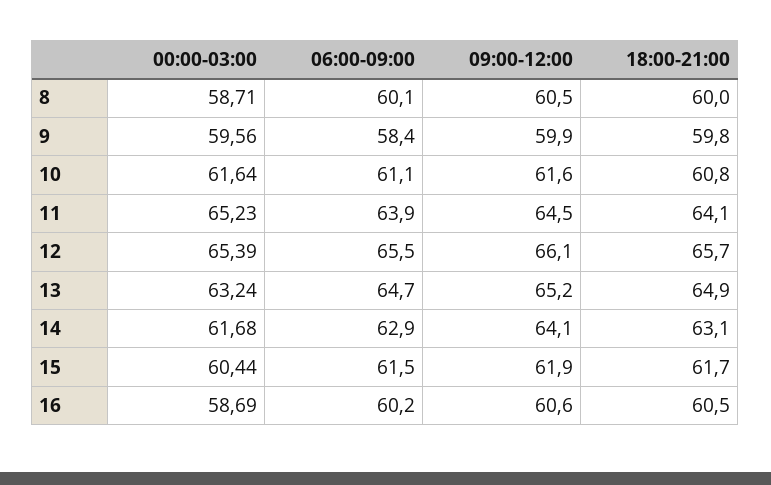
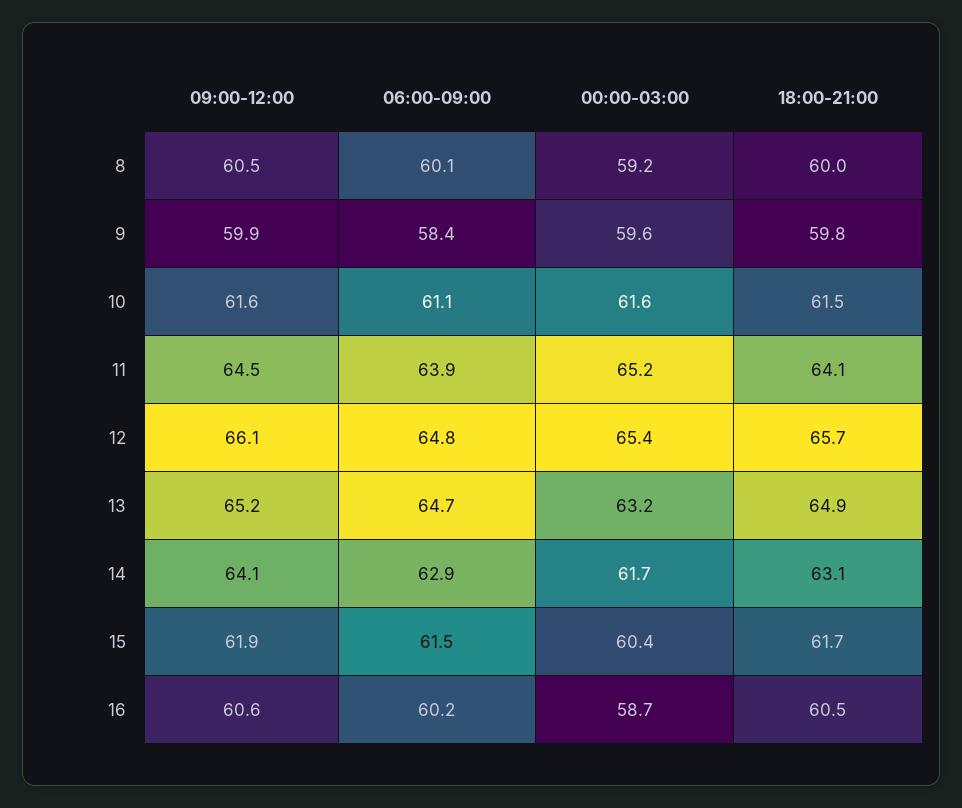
00:00-03:00, 8: 58.71 -> 59.2
18:00-21:00, 10: 60.8 -> 61.5
06:00-09:00, 12: 65.5 -> 64.8

